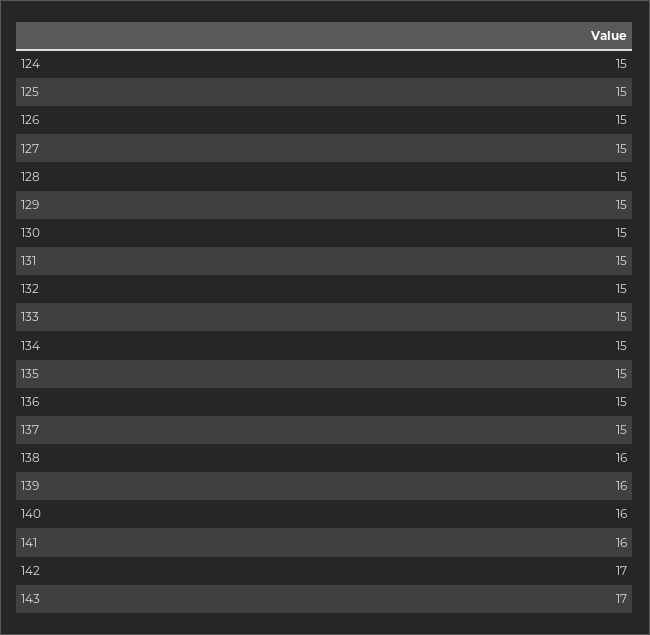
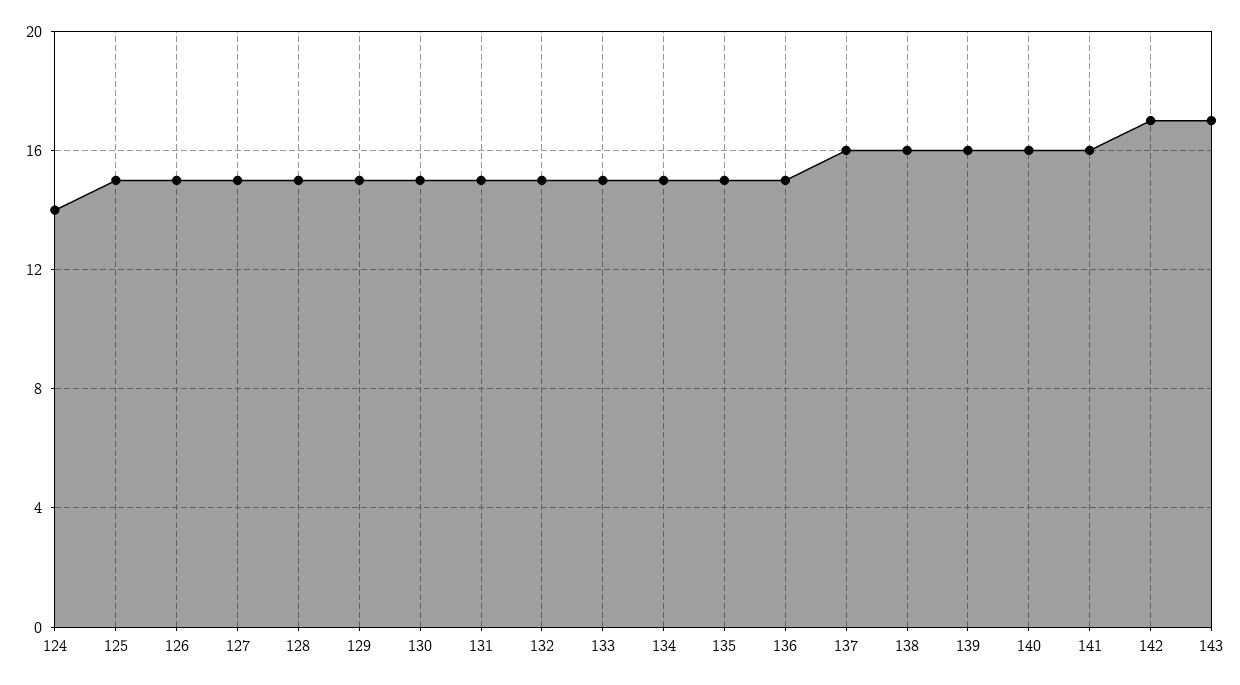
124: 15 -> 14
137: 15 -> 16

